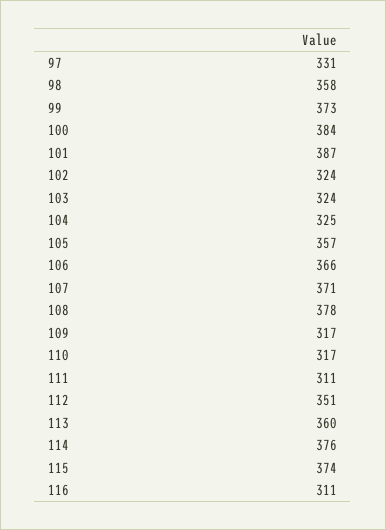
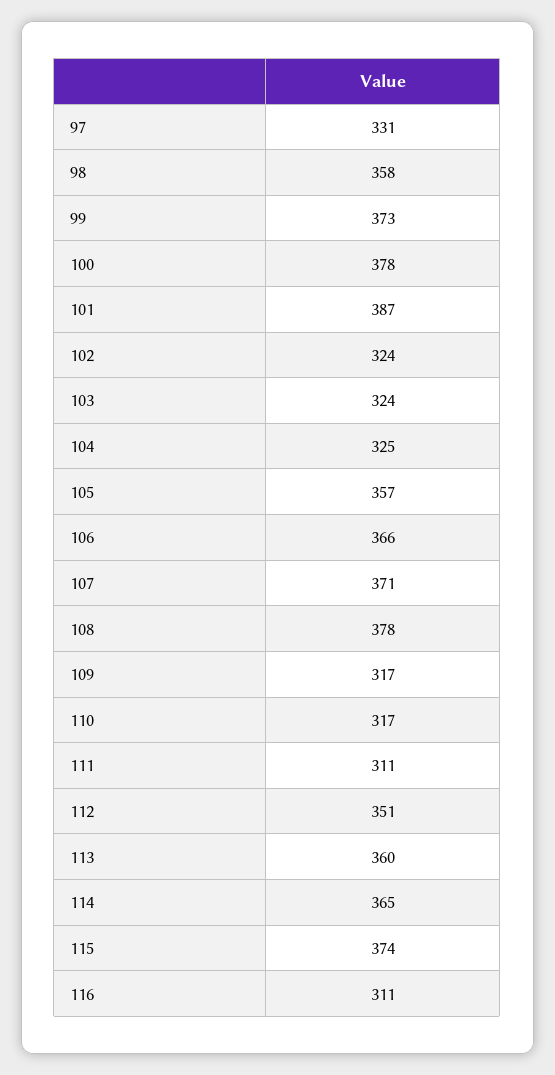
100: 384 -> 378
114: 376 -> 365

